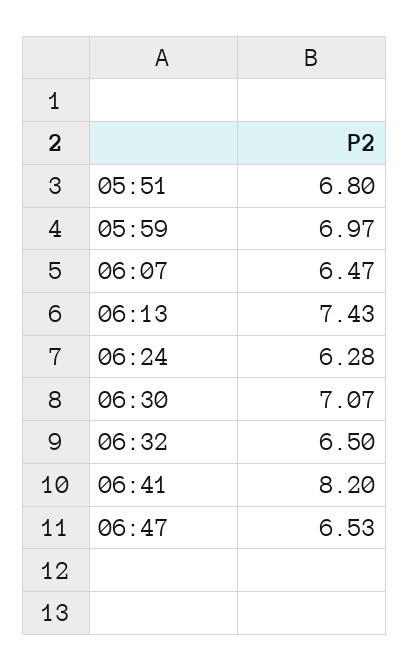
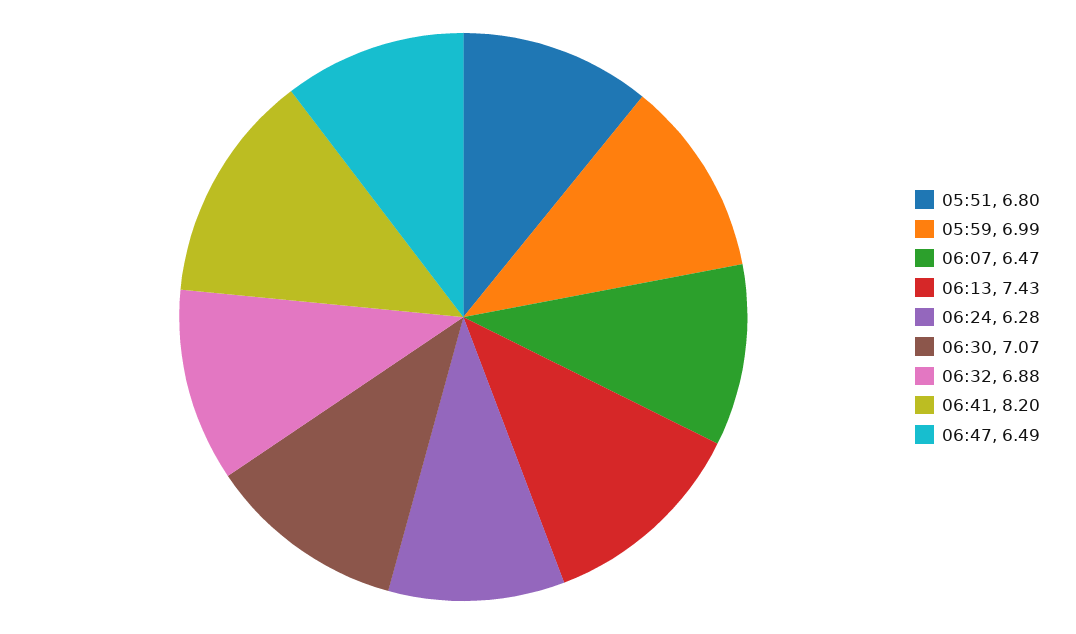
05:59: 6.97 -> 6.99
06:32: 6.5 -> 6.88
06:47: 6.53 -> 6.49

